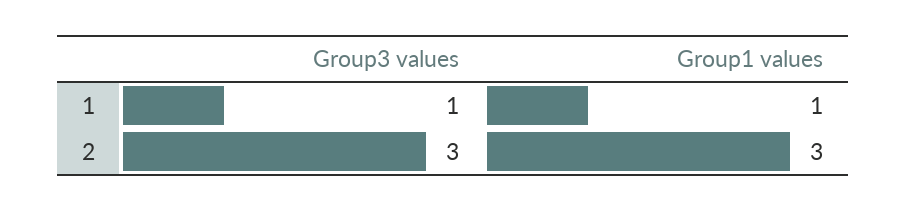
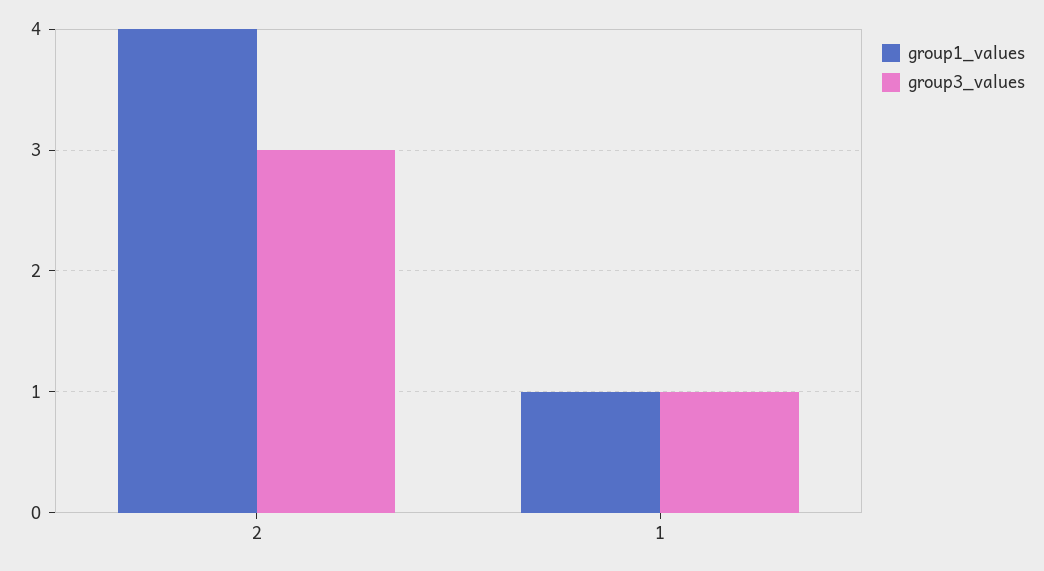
Group1 values, 2: 3 -> 4

